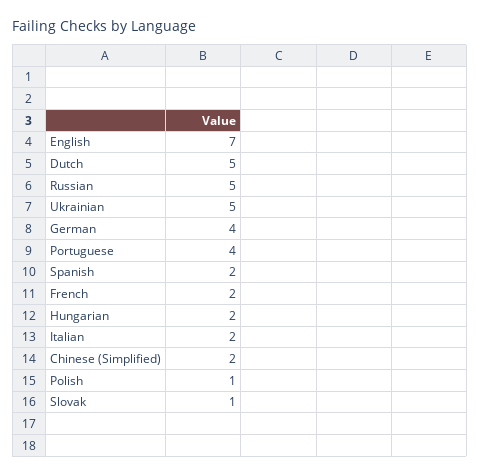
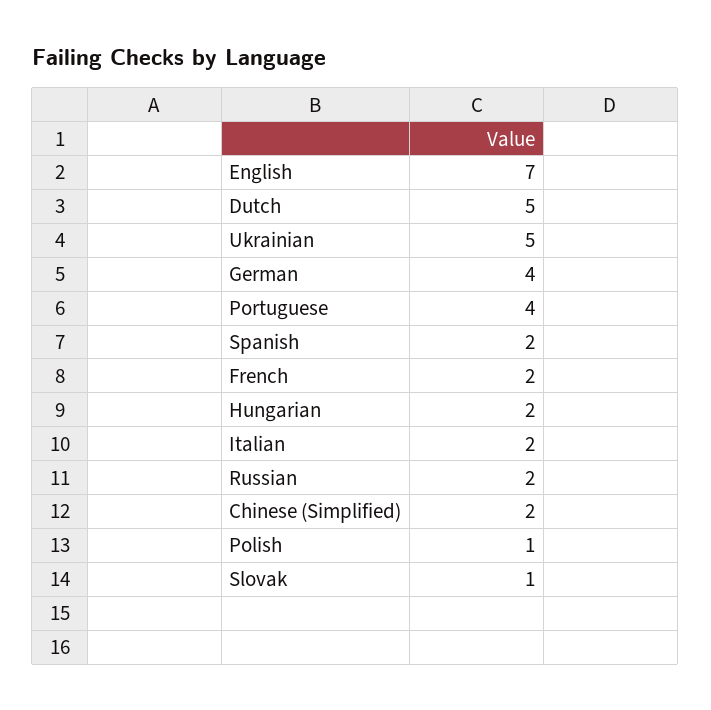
Russian: 5 -> 2

